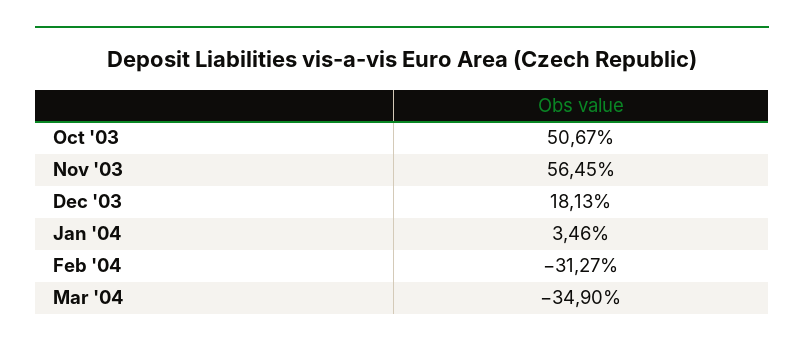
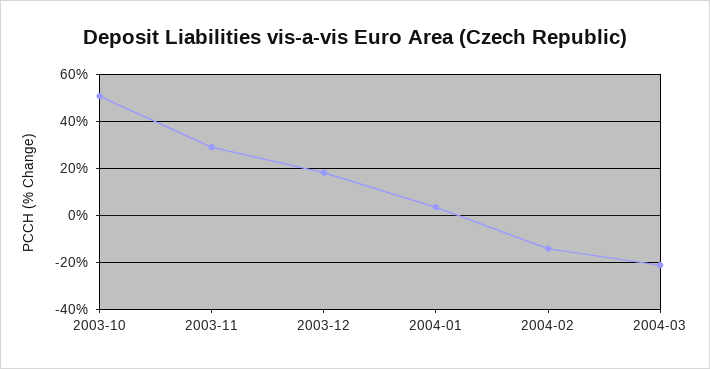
Nov '03: 56.45 -> 30
Feb '04: -31.27 -> -15
Mar '04: -34.9 -> -20

